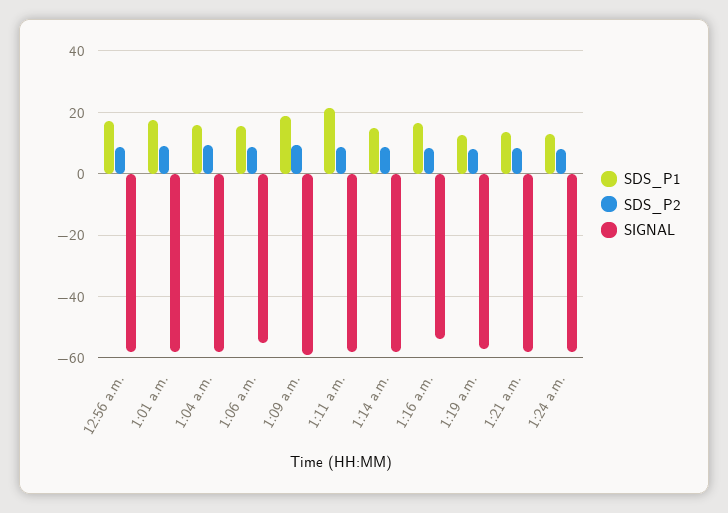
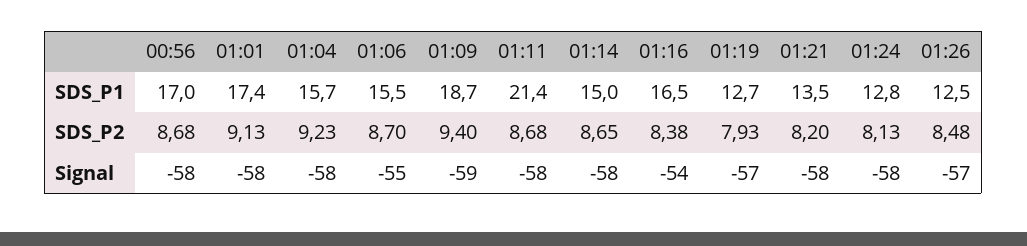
SDS_P1, 01:26: none -> 12.5
SDS_P2, 01:26: none -> 8.48
SIGNAL, 01:26: none -> -57

